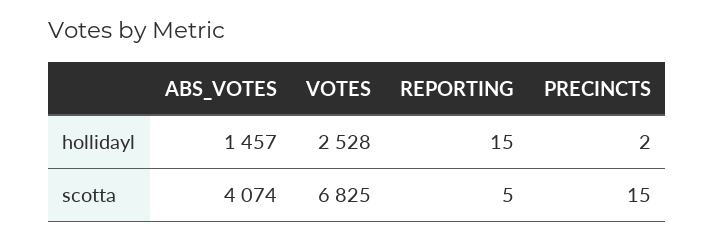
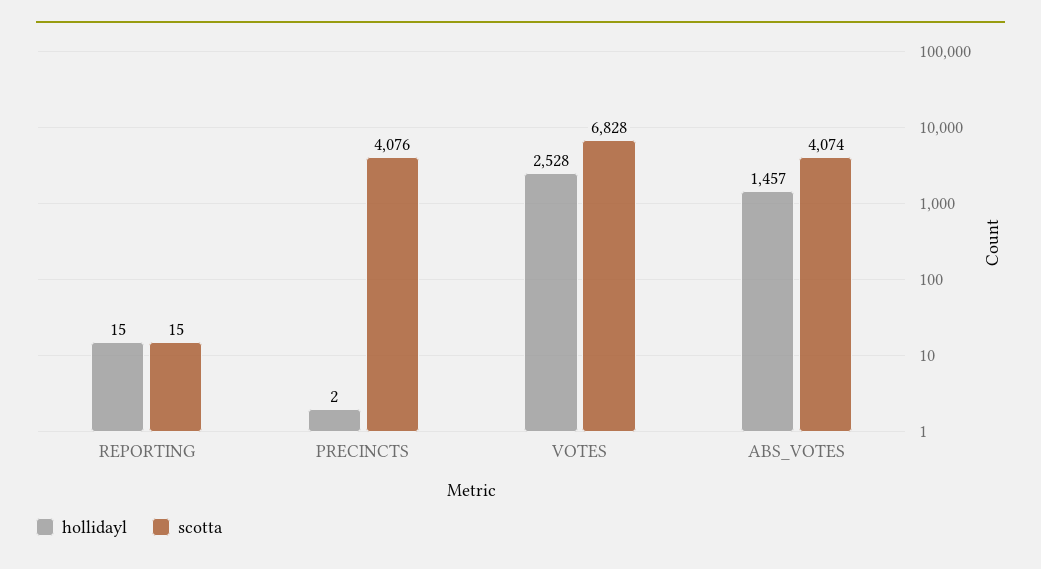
scotta, VOTES: 6825 -> 6828
scotta, REPORTING: 5 -> 15
scotta, PRECINCTS: 15 -> 4076

